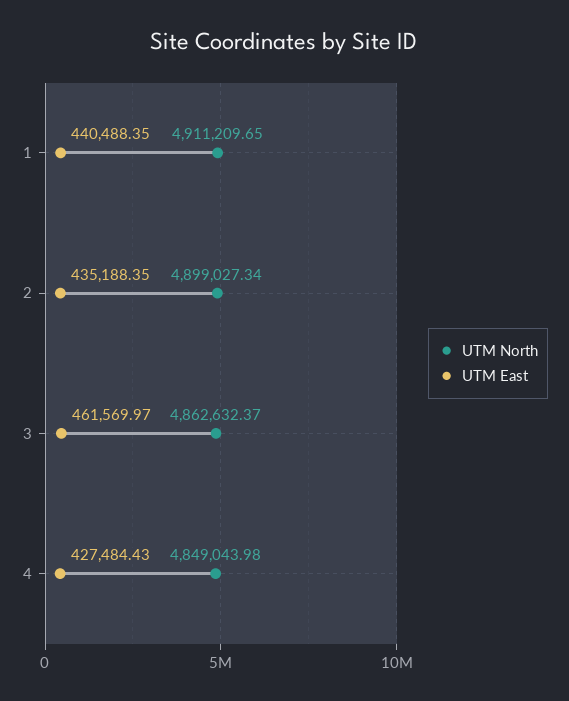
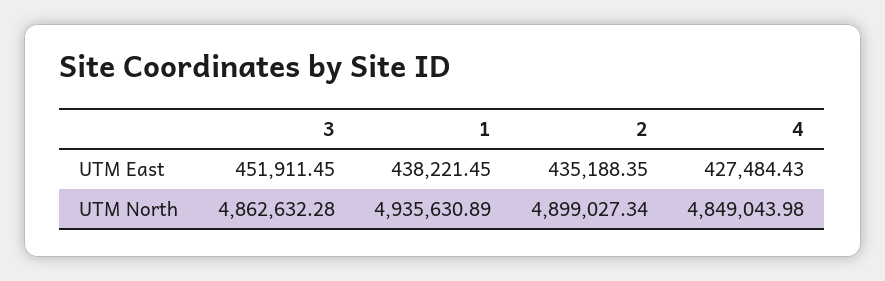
UTM North, 1: 4911209.65 -> 4935630.89
UTM East, 1: 440488.35 -> 438221.45
UTM North, 3: 4862632.37 -> 4862632.28
UTM East, 3: 461569.97 -> 451911.45

